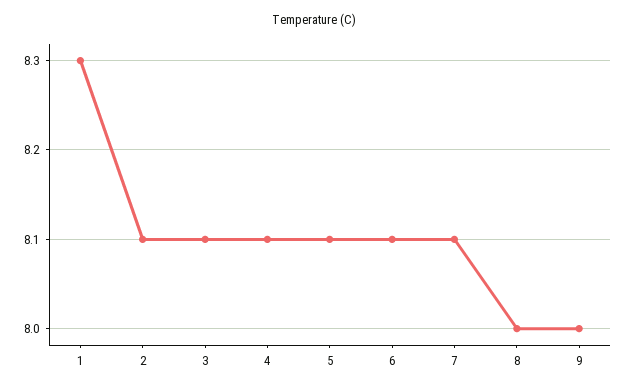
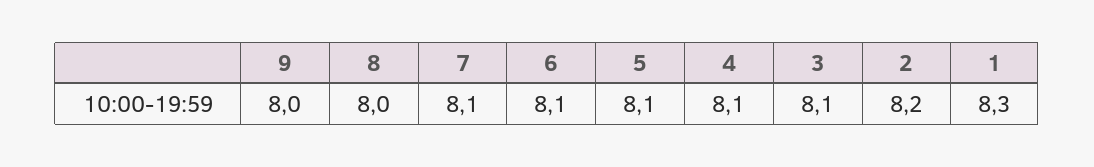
2: 8.1 -> 8.2

